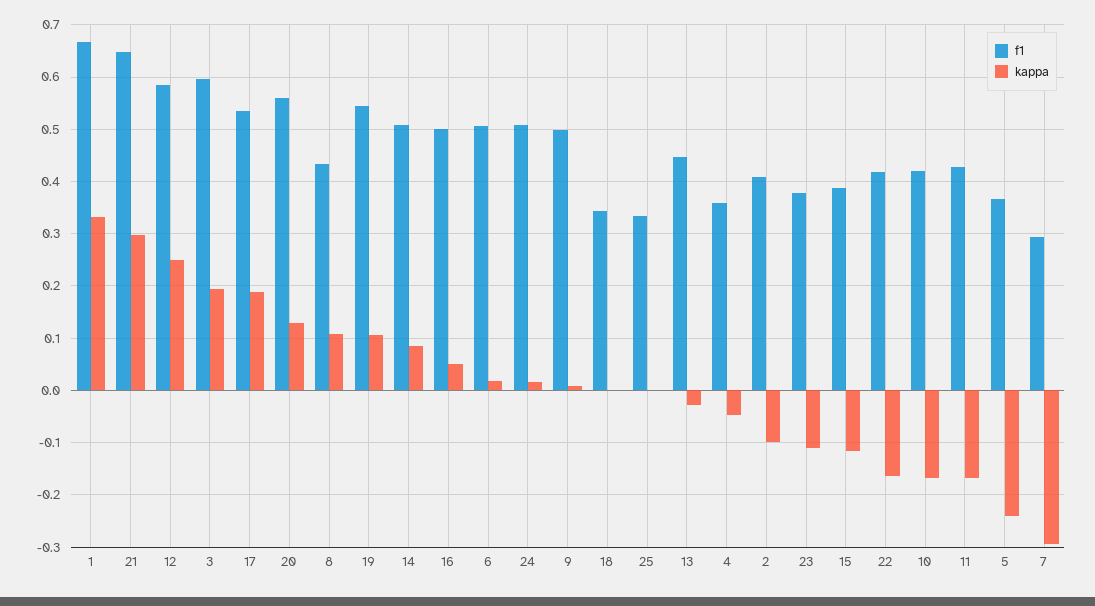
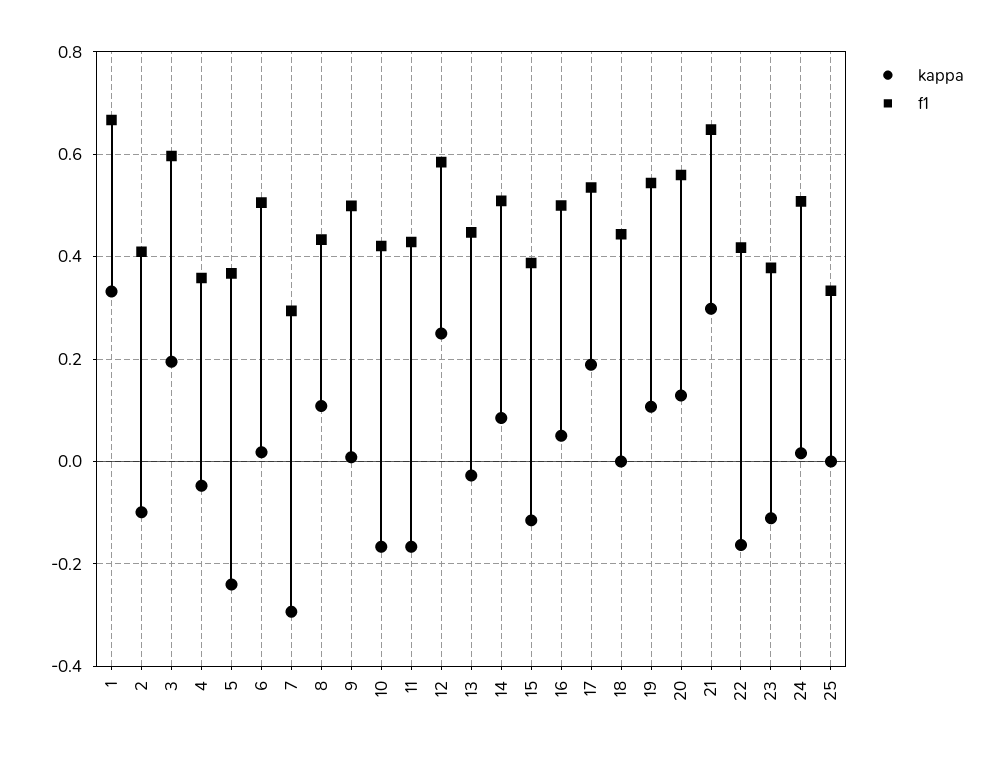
f1, 18: 0.34 -> 0.44

